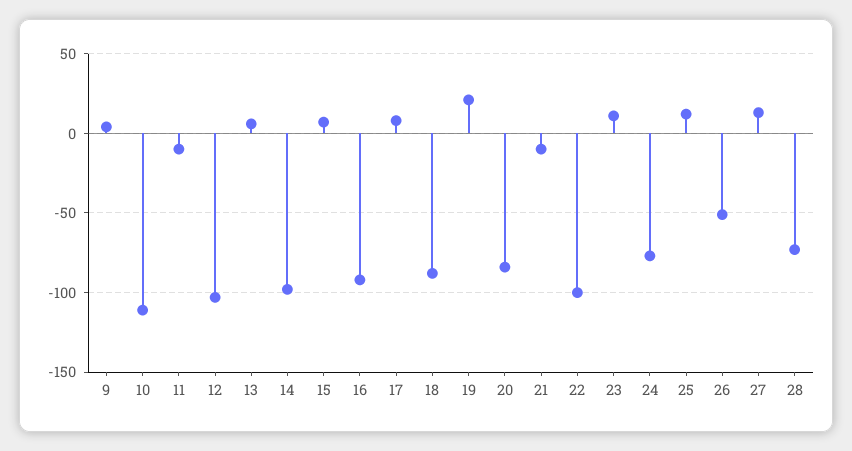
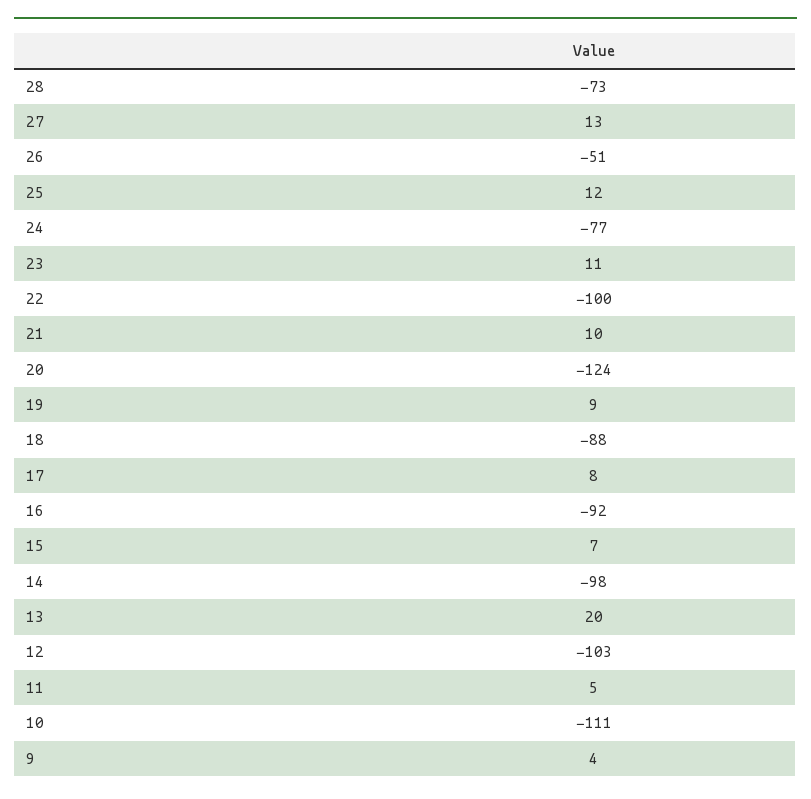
11: -10 -> 5
13: 5 -> 20
19: 20 -> 9
20: -85 -> -124
21: -10 -> 10

